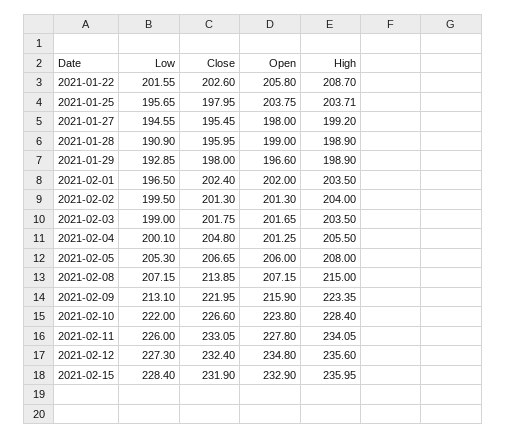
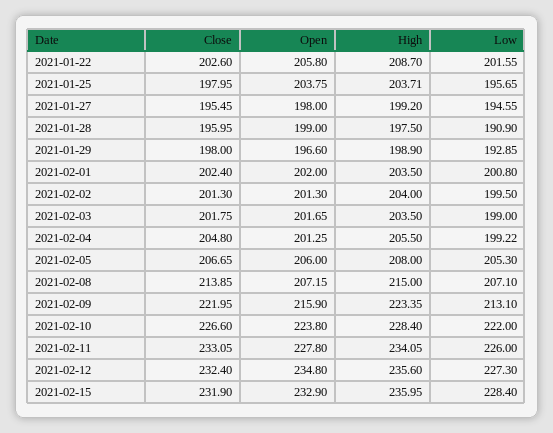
High, 2021-01-28: 198.9 -> 197.5
Low, 2021-02-01: 196.5 -> 200.8
Low, 2021-02-04: 200.1 -> 199.22
Low, 2021-02-08: 207.15 -> 207.1

